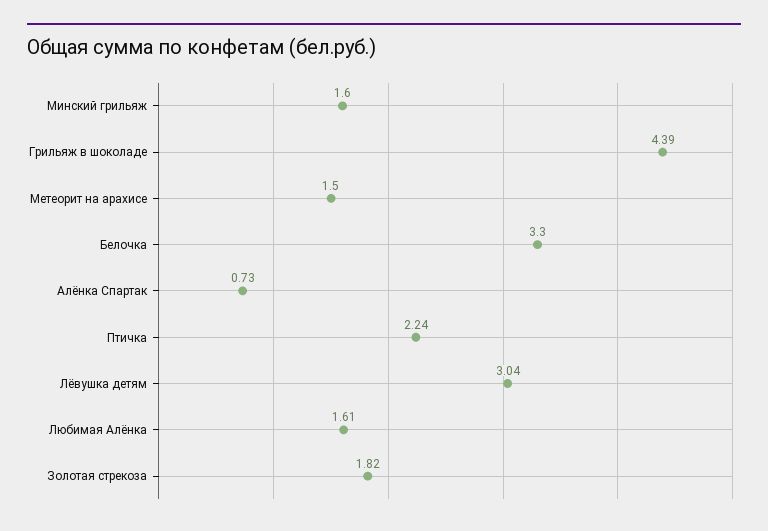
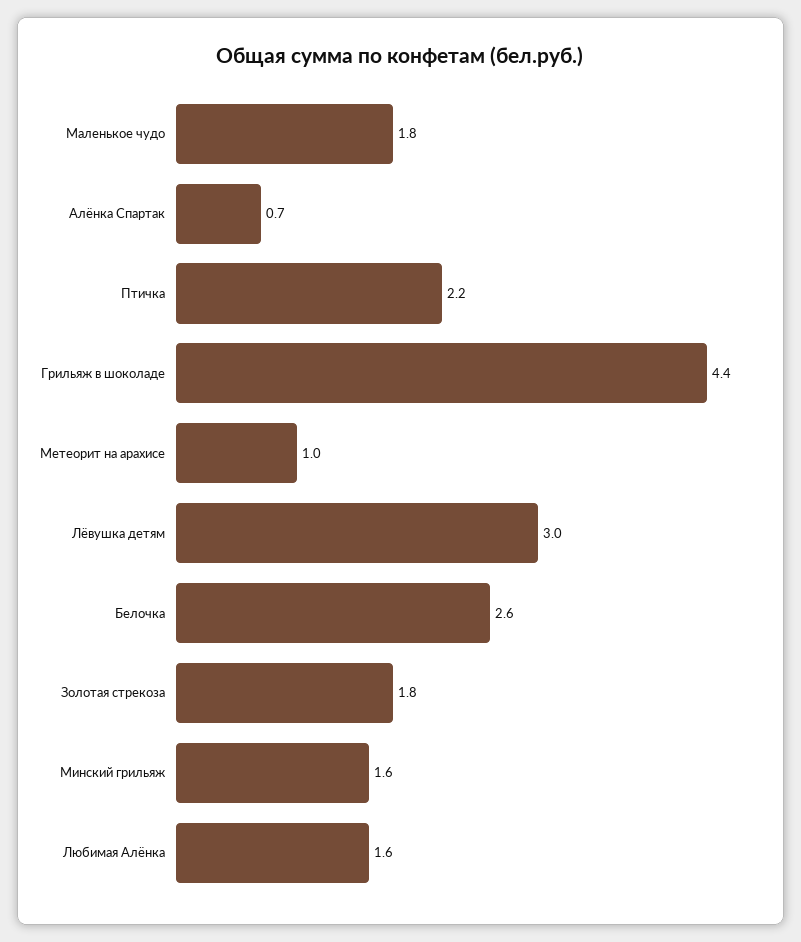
Метеорит на арахисе: 1.5 -> 1
Белочка: 3.3 -> 2.6
Маленькое чудо: none -> 1.8

